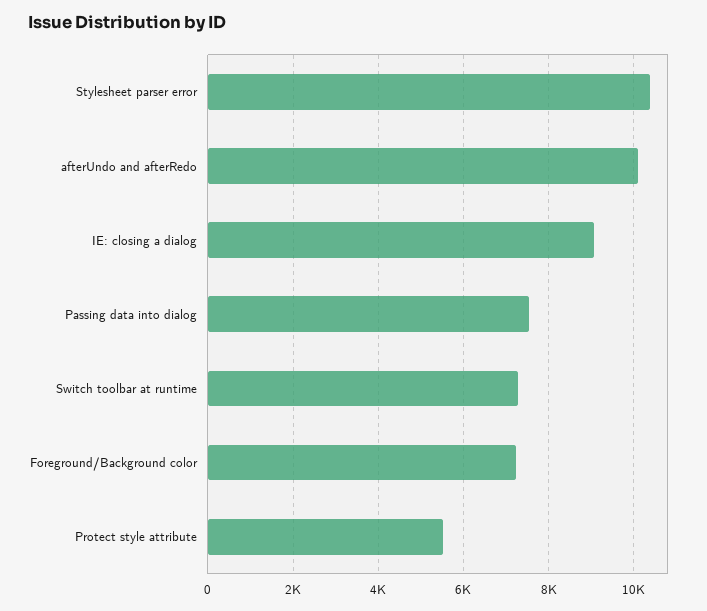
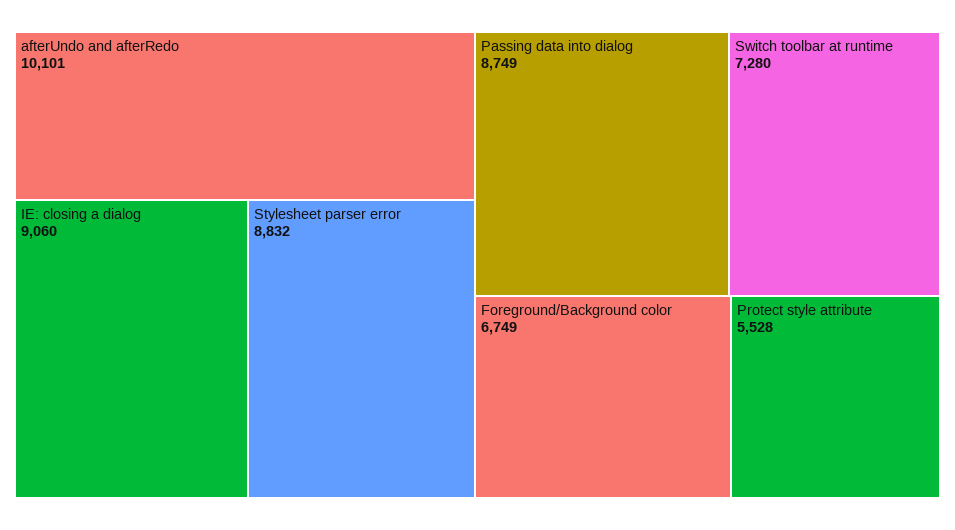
Stylesheet parser error: 10400 -> 8832
Passing data into dialog: 7600 -> 8749
Foreground/Background color: 7200 -> 6749

